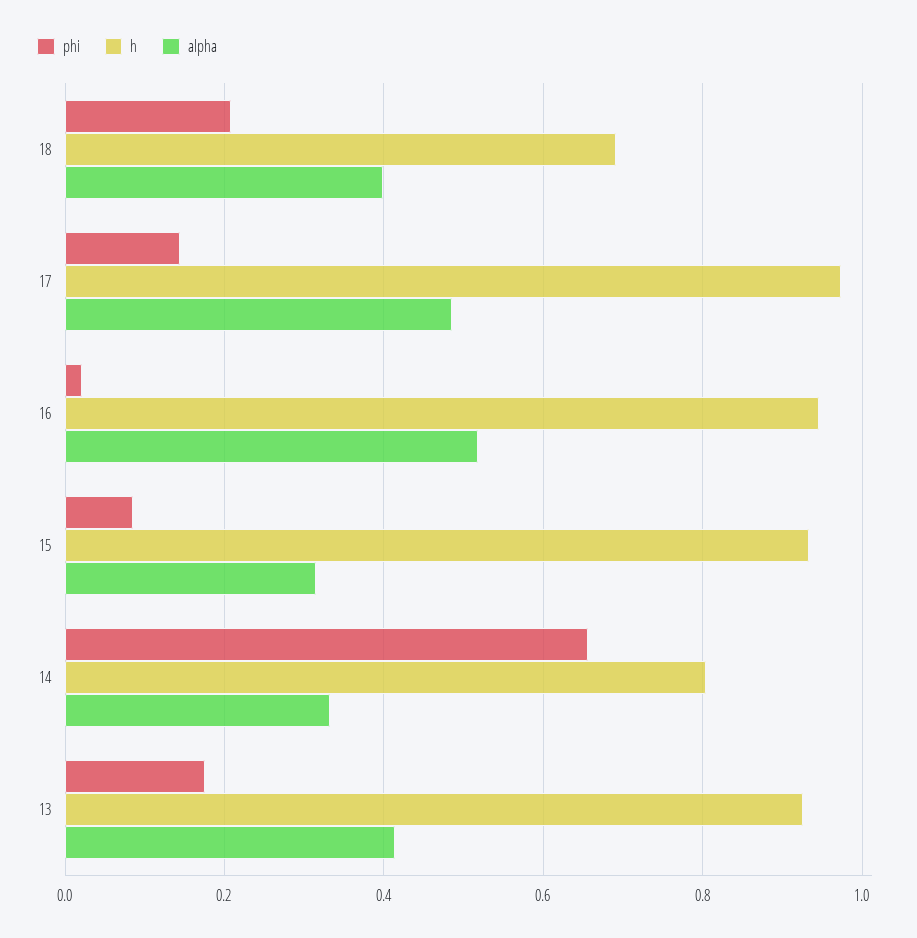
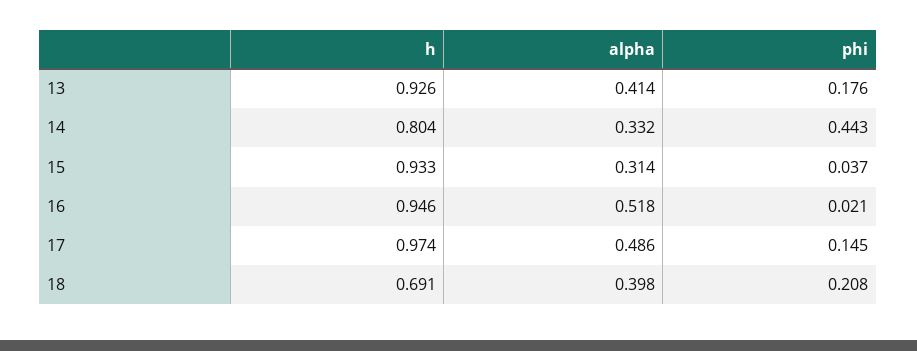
phi, 15: 0.08 -> 0.037
phi, 14: 0.66 -> 0.443

